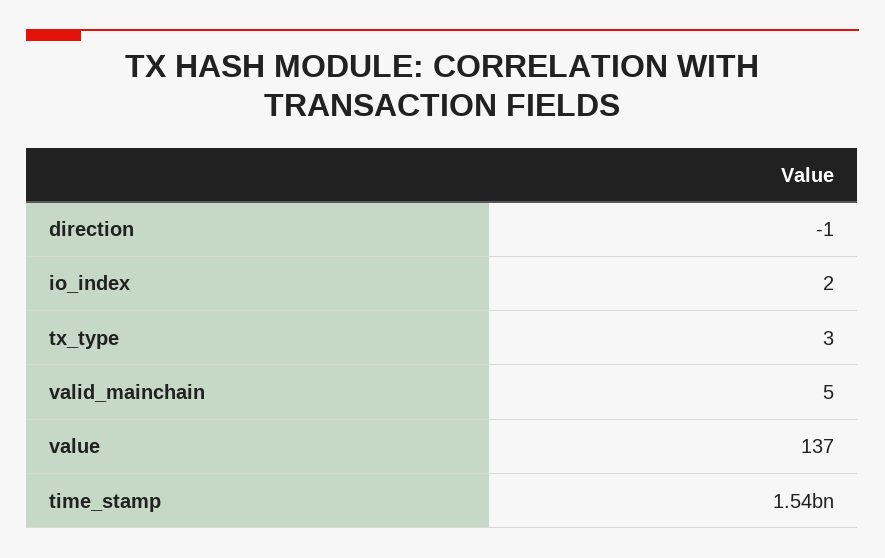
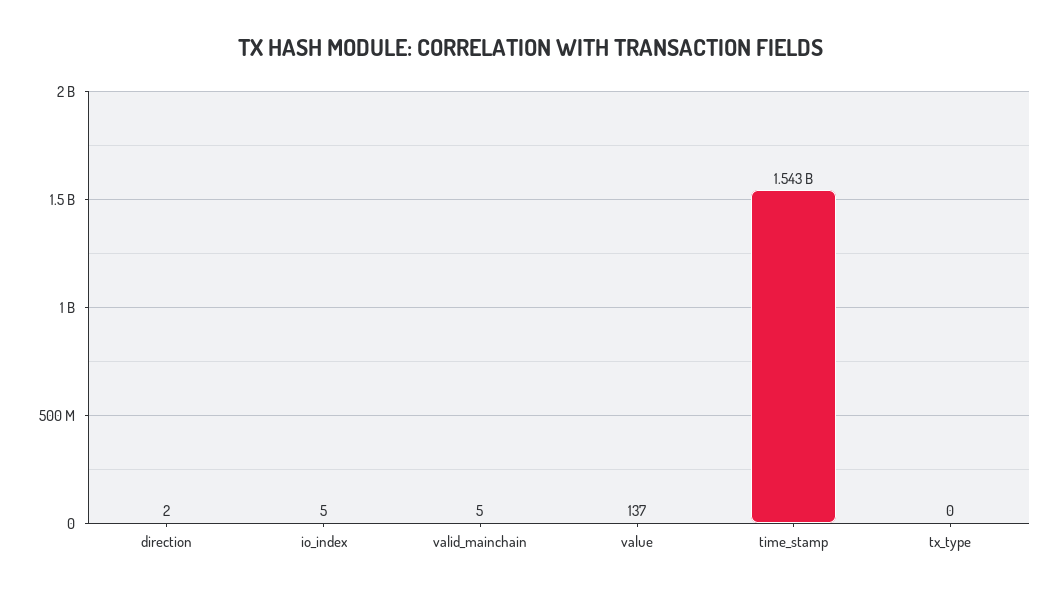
direction: -1 -> 2
io_index: 2 -> 5
tx_type: 3 -> 0

